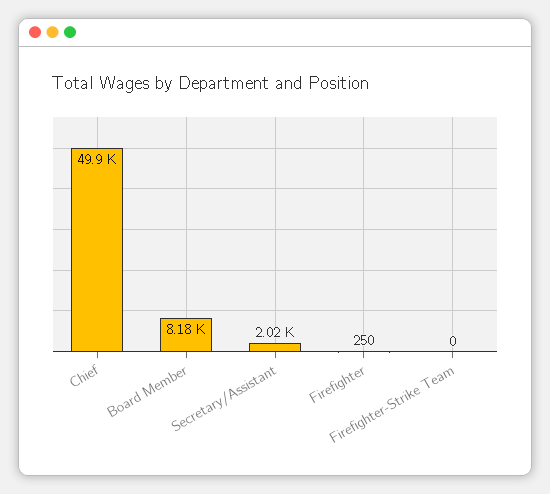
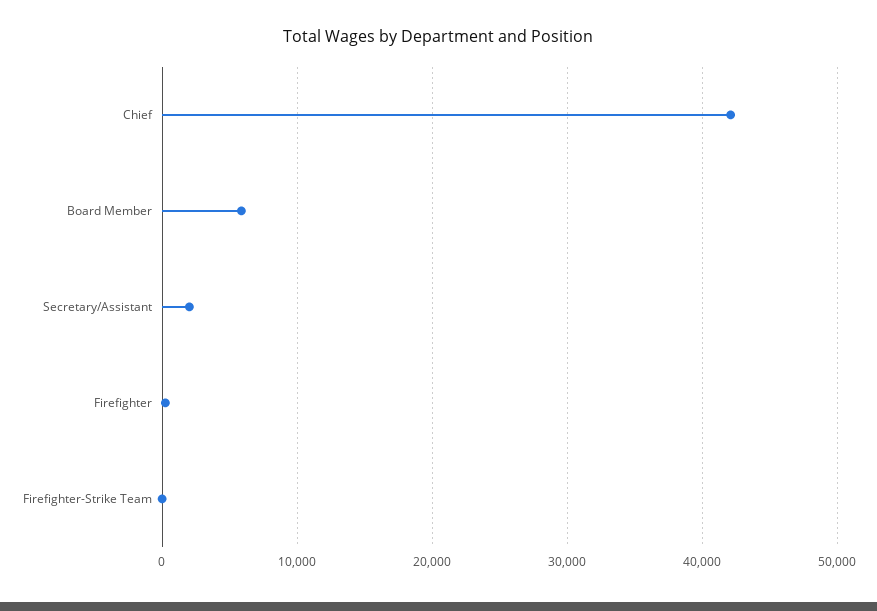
Chief: 49900 -> 42000
Board Member: 8180 -> 6000

